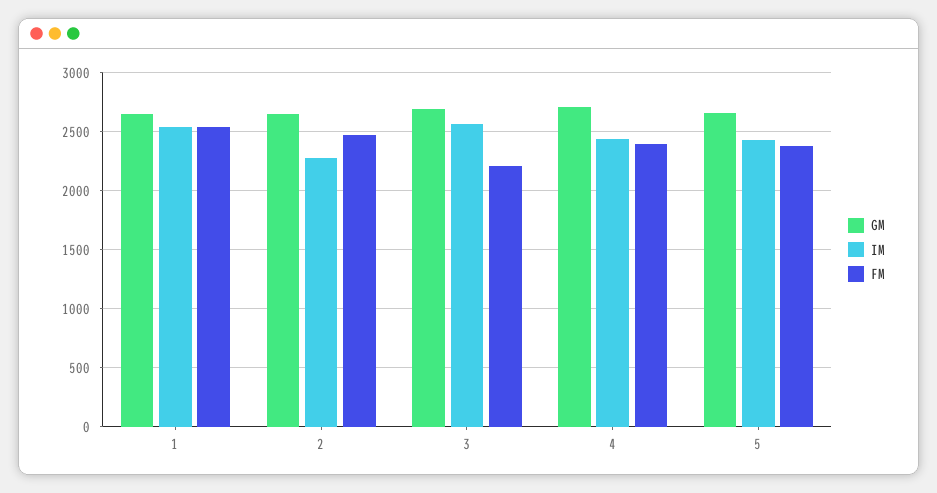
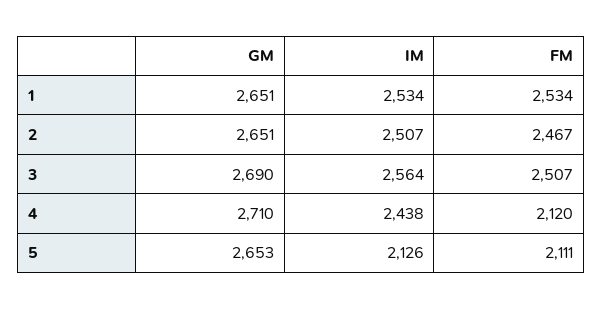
IM, 2: 2300 -> 2507
FM, 3: 2200 -> 2507
FM, 4: 2400 -> 2120
IM, 5: 2400 -> 2126
FM, 5: 2400 -> 2111

